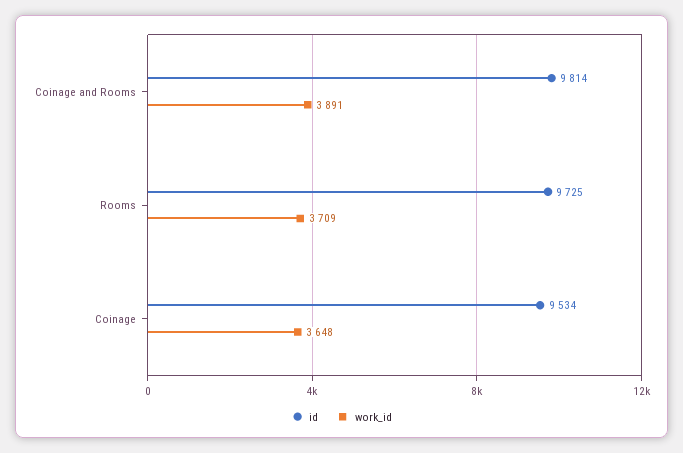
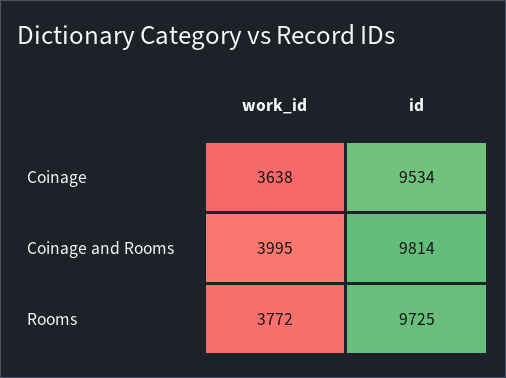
work_id, Coinage and Rooms: 3891 -> 3995
work_id, Rooms: 3709 -> 3772
work_id, Coinage: 3648 -> 3638

